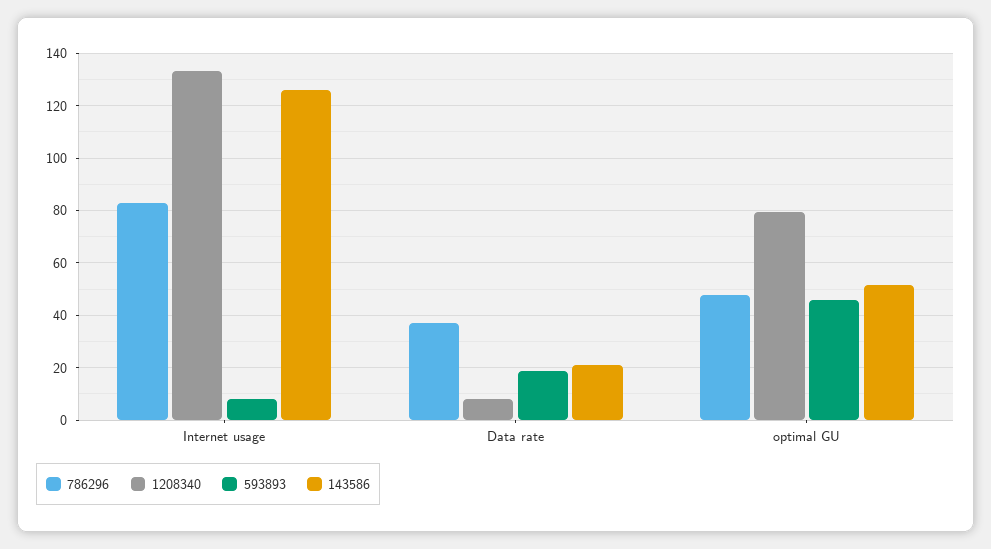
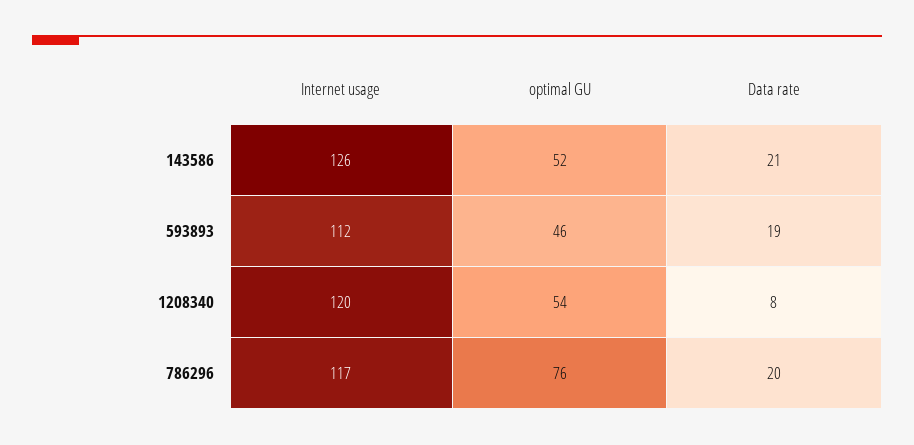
786296, Internet usage: 82.5 -> 117
1208340, Internet usage: 132.5 -> 120
593893, Internet usage: 7.5 -> 112
786296, Data rate: 37.5 -> 20
786296, optimal GU: 47.5 -> 76
1208340, optimal GU: 80 -> 54

